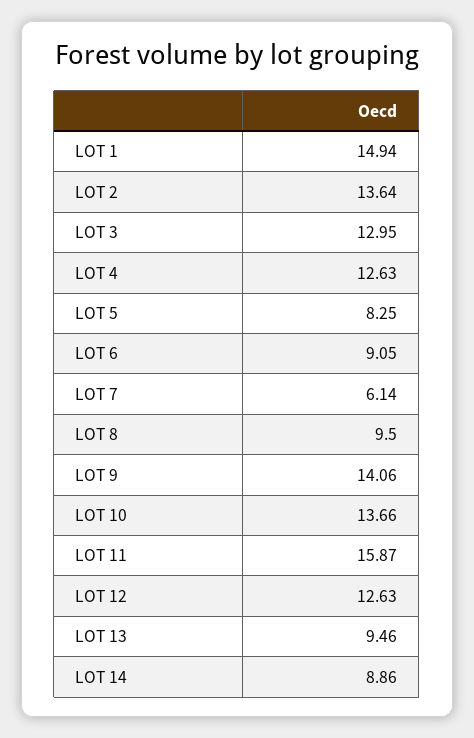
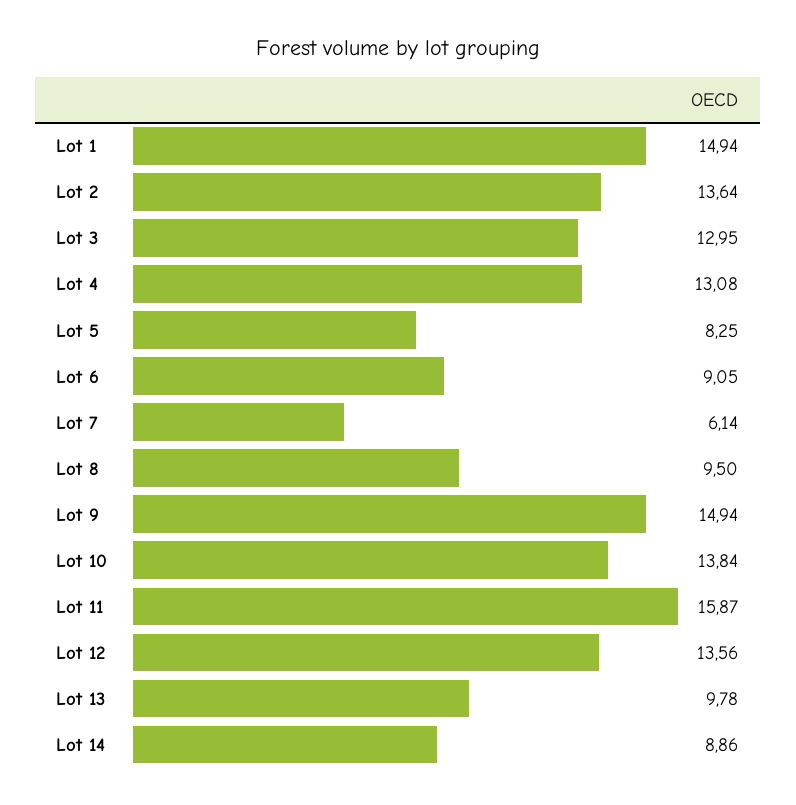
LOT 4: 12.63 -> 13.08
LOT 9: 14.06 -> 14.94
LOT 10: 13.66 -> 13.84
LOT 12: 12.63 -> 13.56
LOT 13: 9.46 -> 9.78

